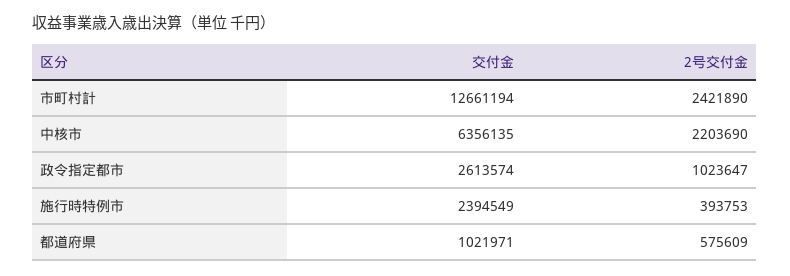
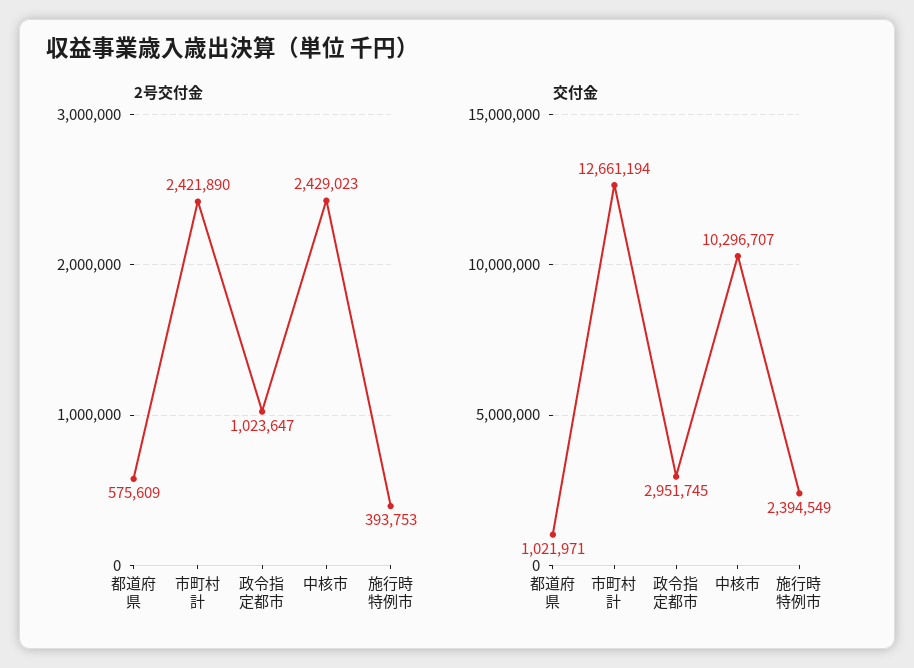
交付金, 中核市: 6356135 -> 10296707
2号交付金, 中核市: 2203690 -> 2429023
交付金, 政令指定都市: 2613574 -> 2951745

